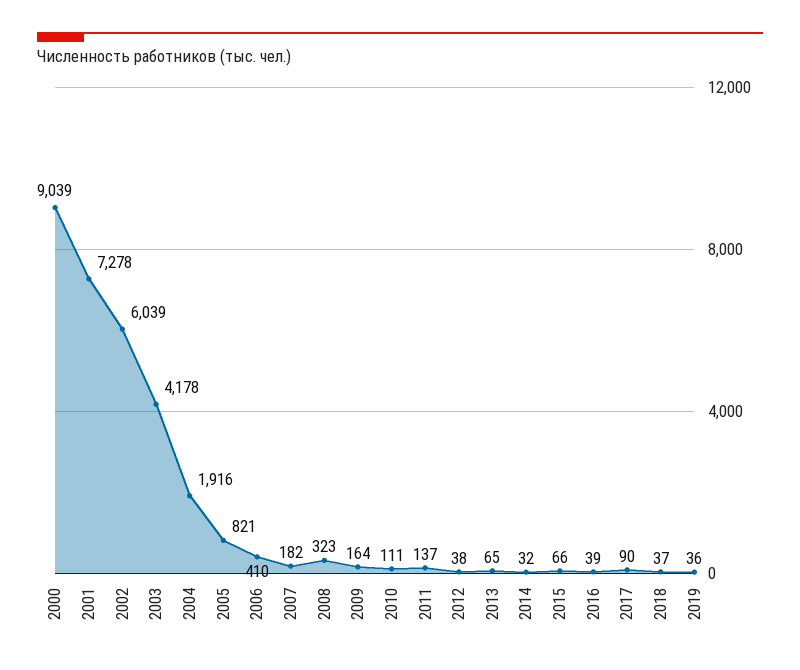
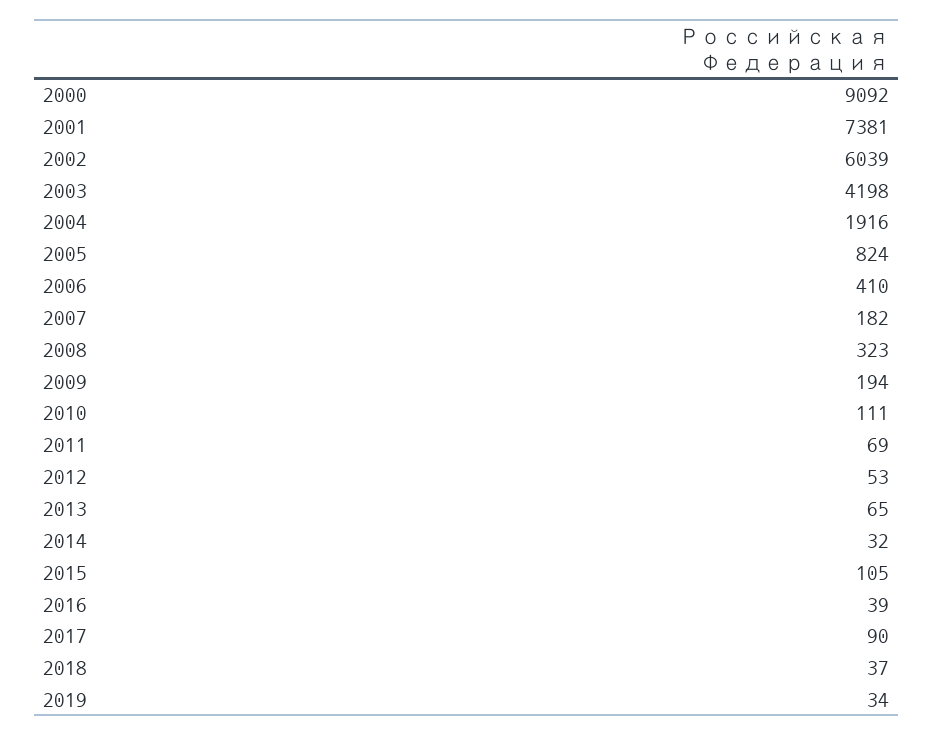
2000: 9039 -> 9092
2001: 7278 -> 7381
2003: 4178 -> 4198
2005: 821 -> 824
2009: 164 -> 194
2011: 137 -> 69
2012: 38 -> 53
2015: 66 -> 105
2019: 36 -> 34

